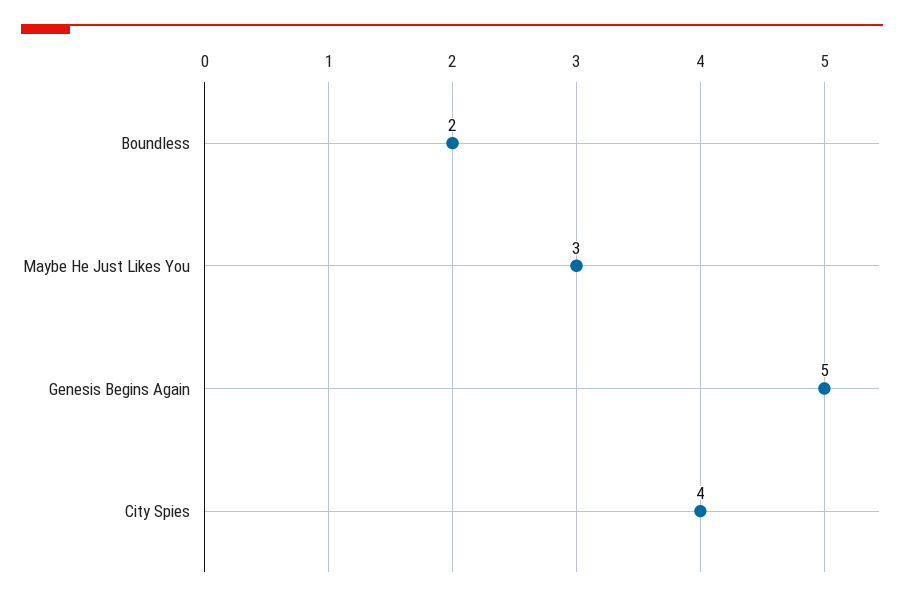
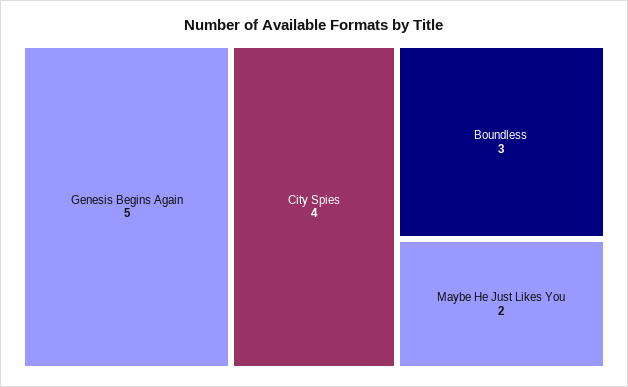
Boundless: 2 -> 3
Maybe He Just Likes You: 3 -> 2

